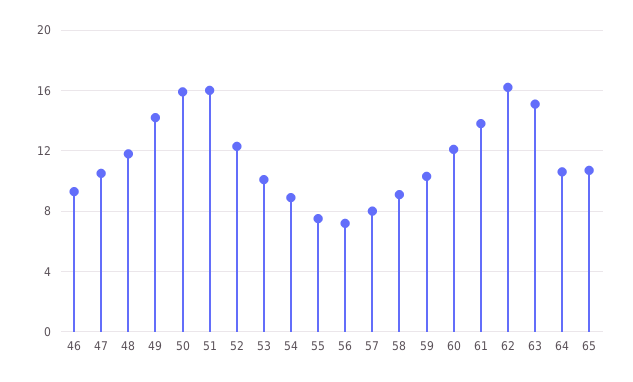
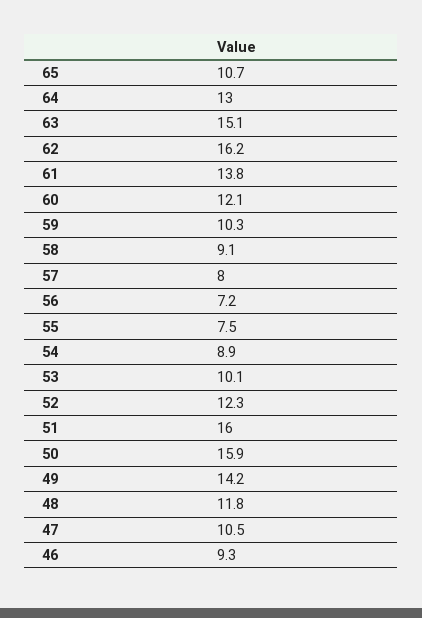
64: 10.5 -> 13

